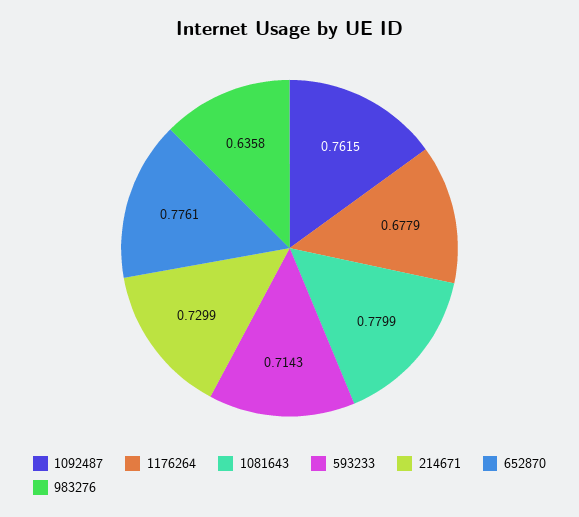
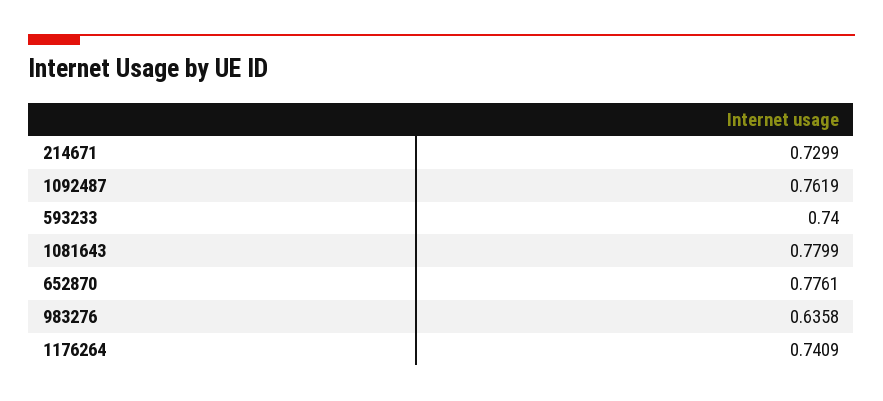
1092487: 0.7615 -> 0.7619
1176264: 0.6779 -> 0.7409
593233: 0.7143 -> 0.74

